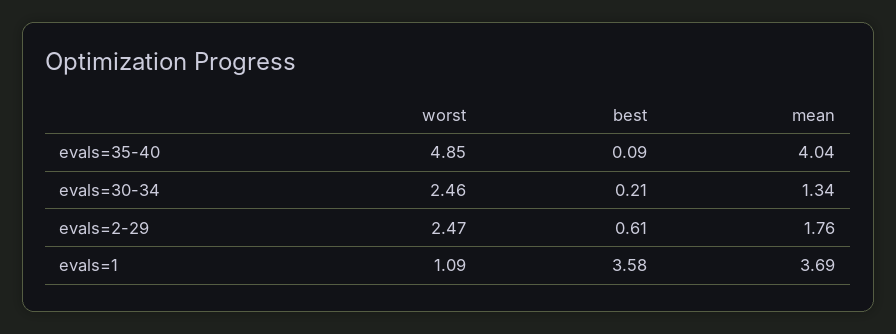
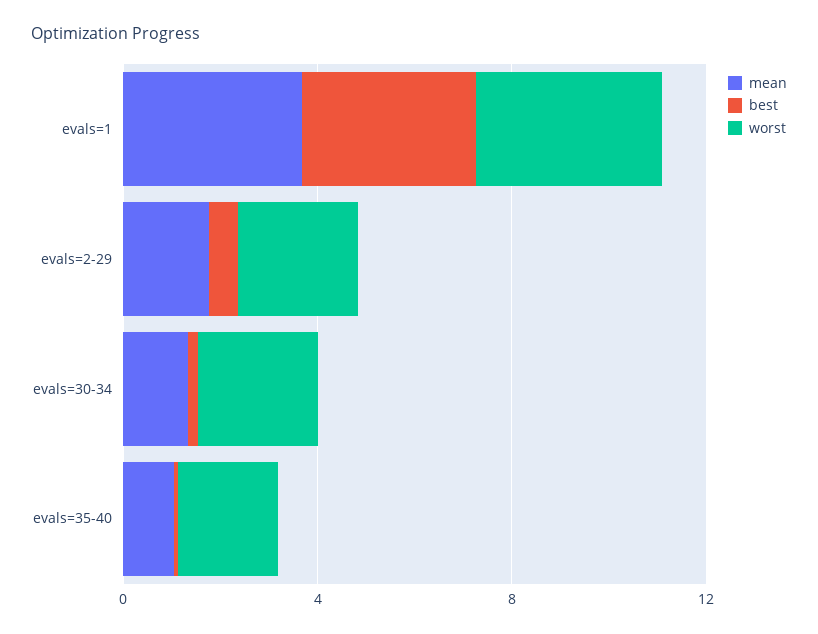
worst, evals=35-40: 4.85 -> 2
mean, evals=35-40: 4.04 -> 1
worst, evals=1: 1.09 -> 4

